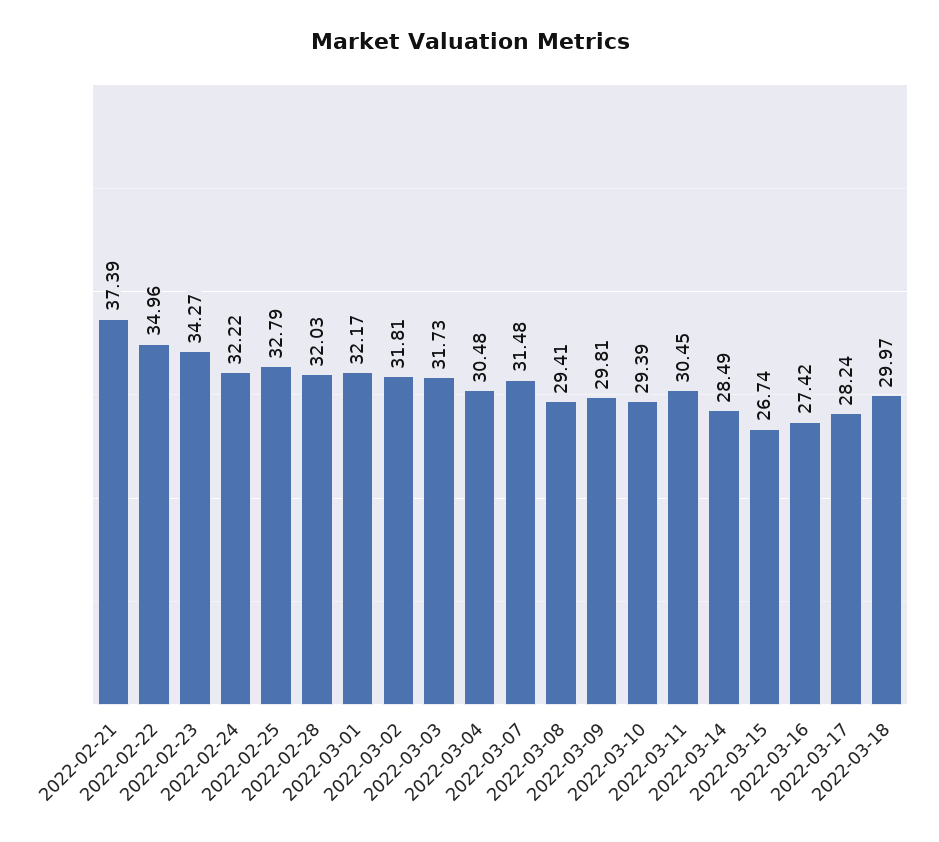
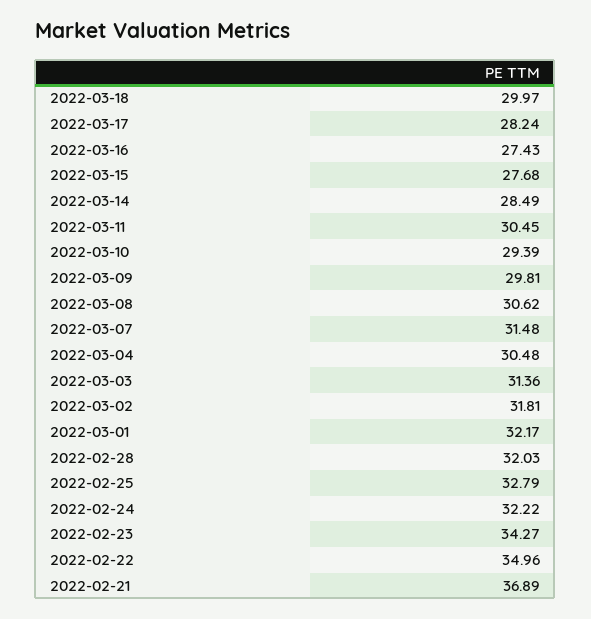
2022-02-21: 37.39 -> 36.89
2022-03-03: 31.73 -> 31.36
2022-03-08: 29.41 -> 30.62
2022-03-15: 26.74 -> 27.68
2022-03-16: 27.42 -> 27.43

